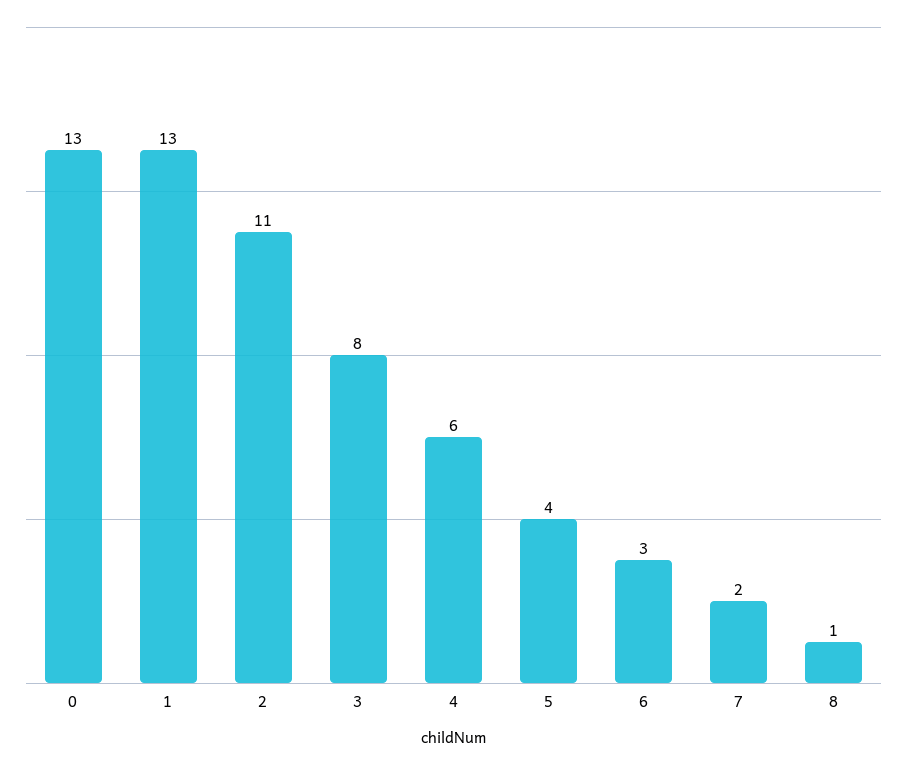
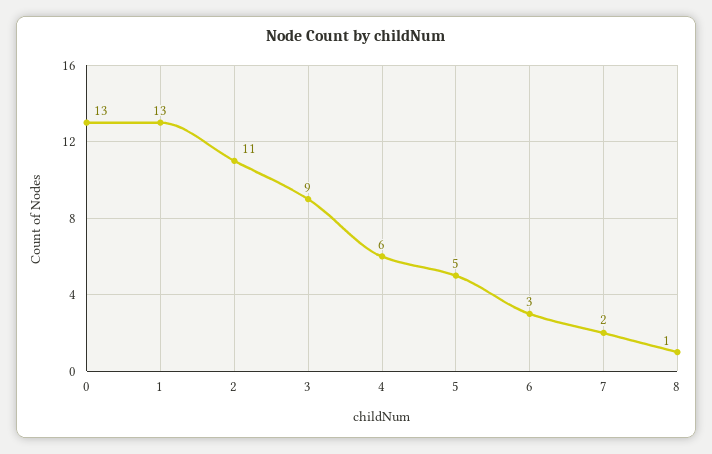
3: 8 -> 9
5: 4 -> 5

